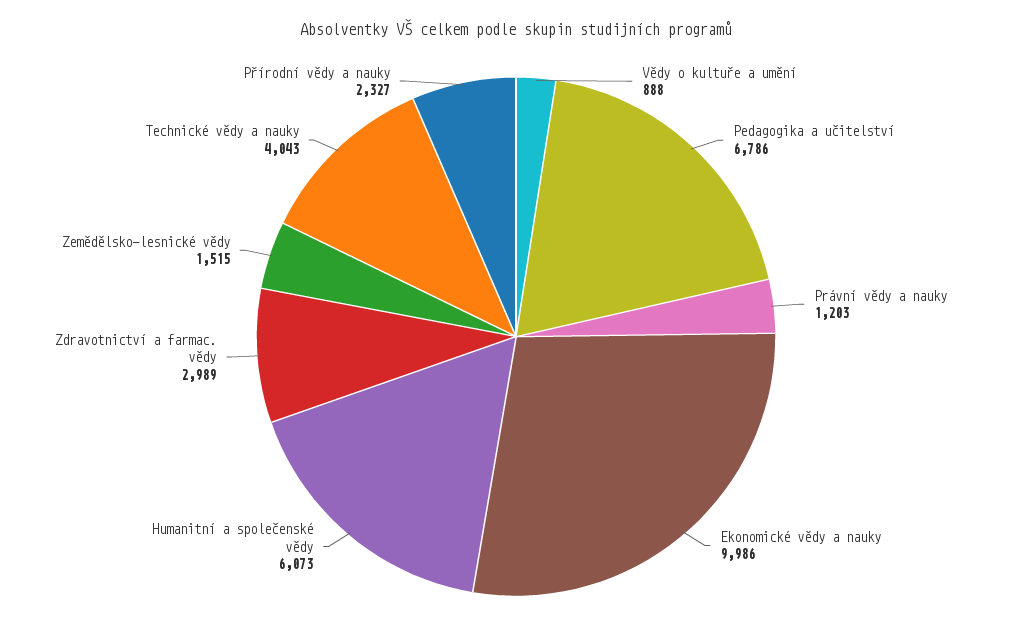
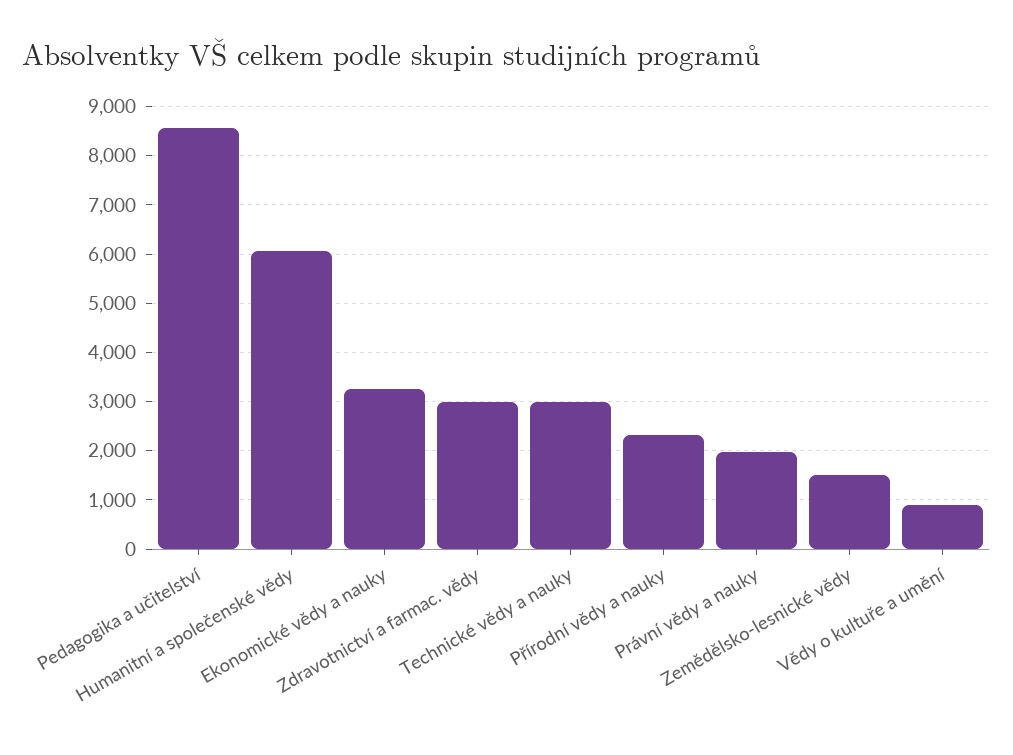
Pedagogika a učitelství: 6786 -> 8600
Právní vědy a nauky: 1203 -> 2000
Ekonomické vědy a nauky: 9986 -> 3200
Technické vědy a nauky: 4043 -> 3000

